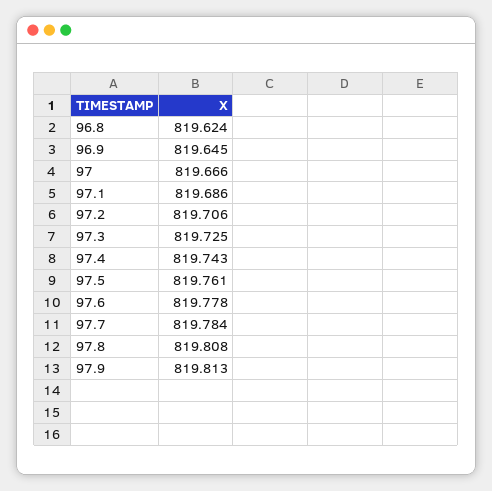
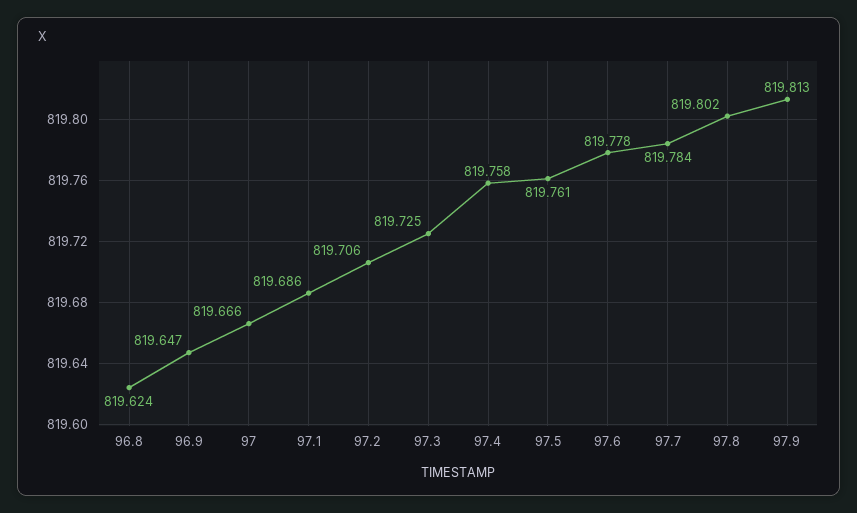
96.9: 819.645 -> 819.647
97.4: 819.743 -> 819.758
97.8: 819.808 -> 819.802

